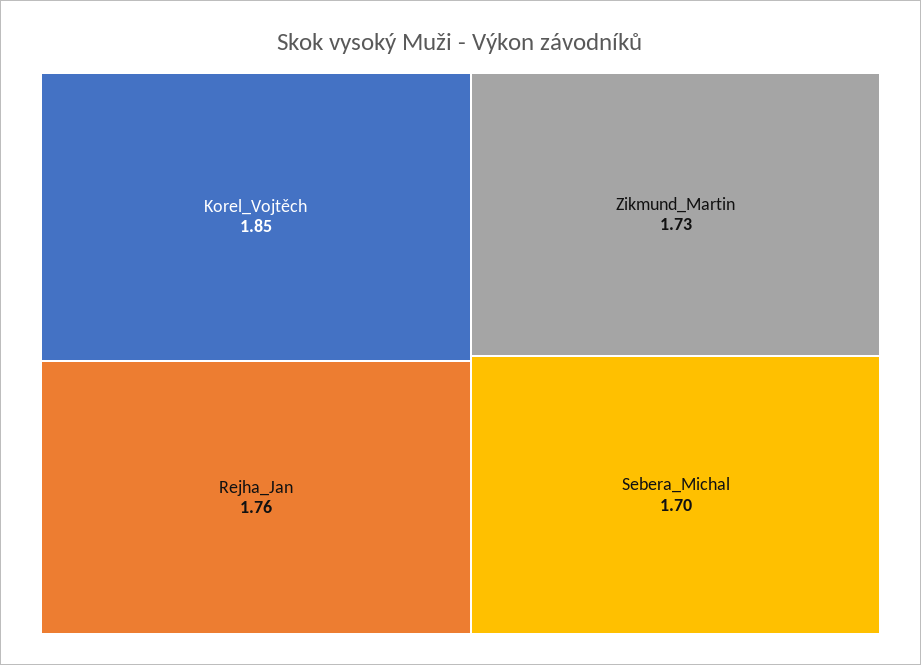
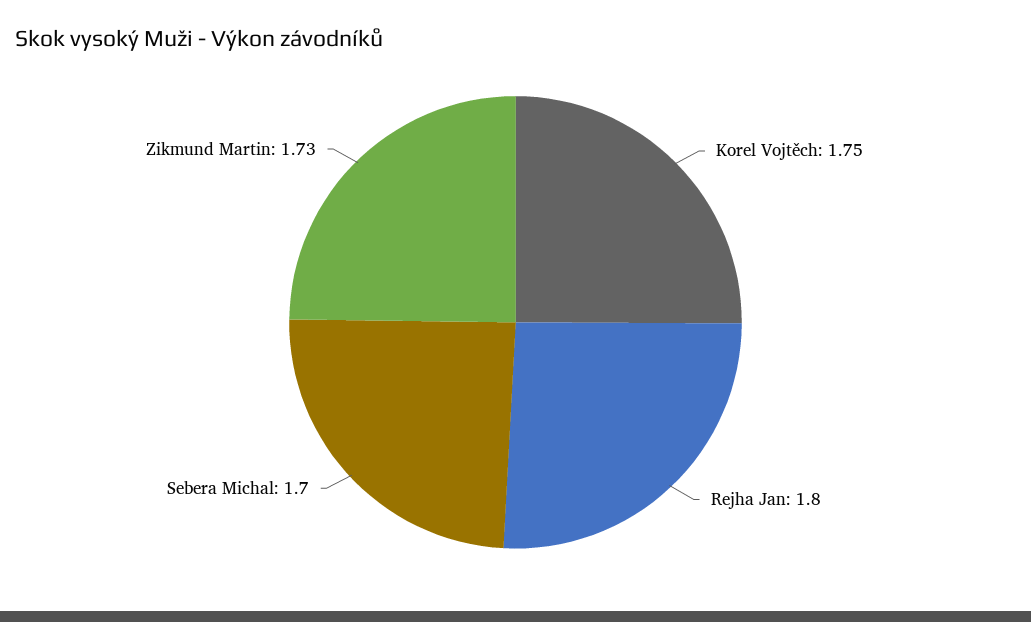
Korel_Vojtěch: 1.85 -> 1.75
Rejha_Jan: 1.76 -> 1.8

